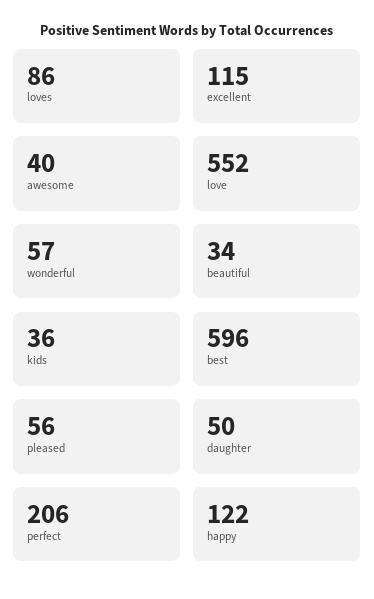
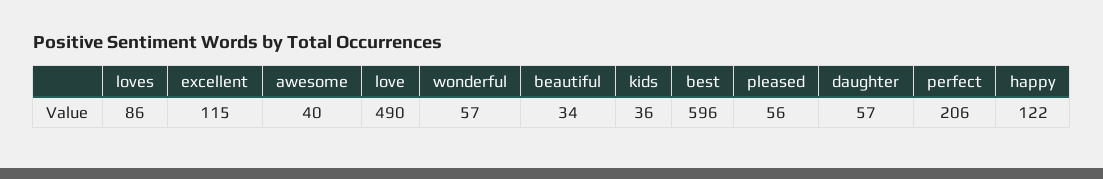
love: 552 -> 490
daughter: 50 -> 57

